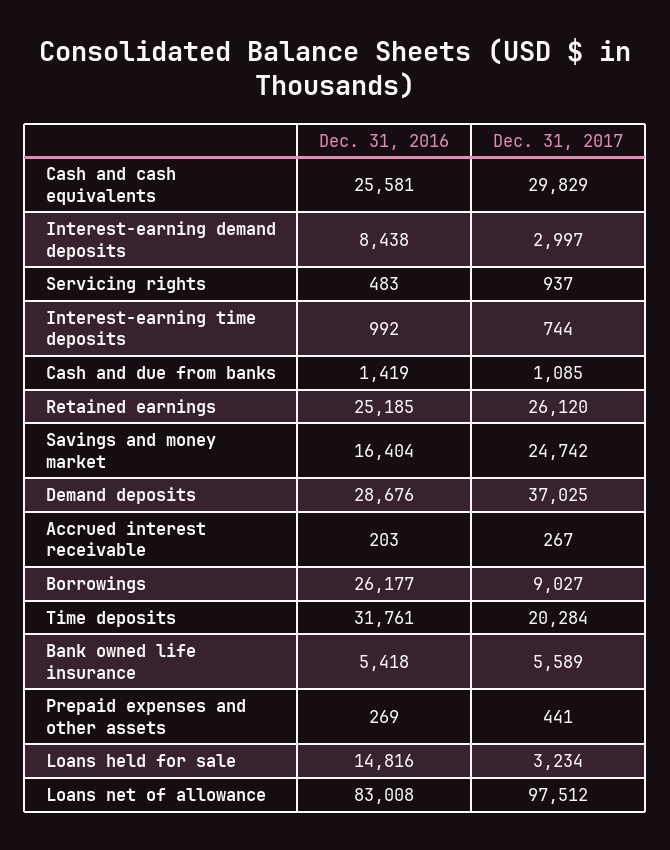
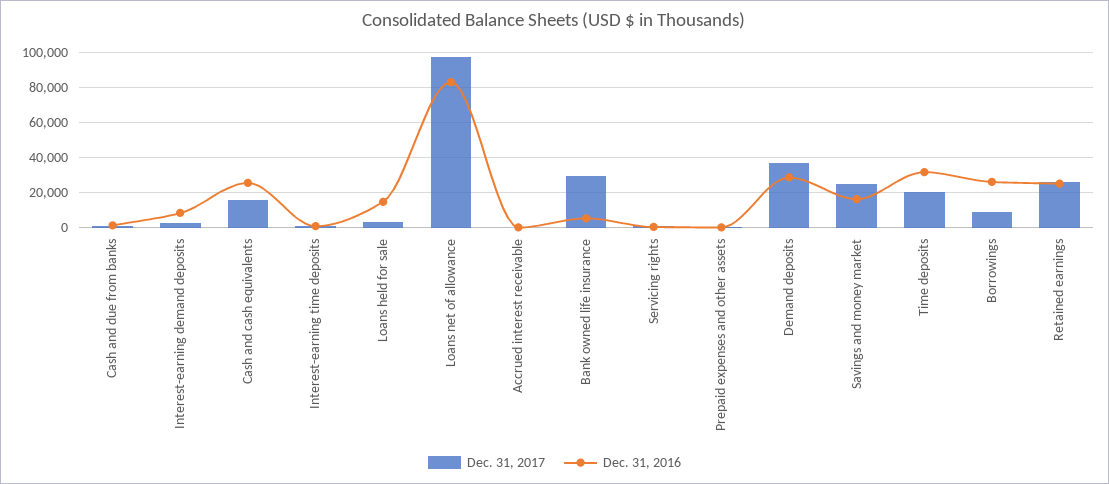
Dec. 31, 2017, Cash and cash equivalents: 29829 -> 15000
Dec. 31, 2017, Bank owned life insurance: 5589 -> 30000

